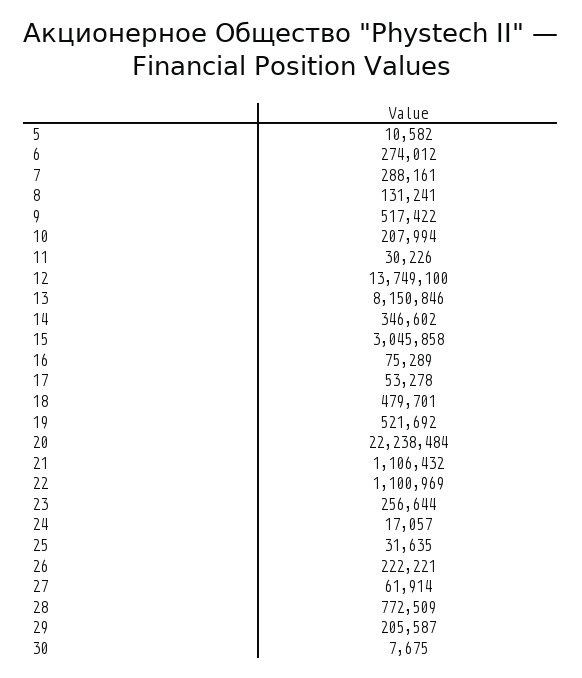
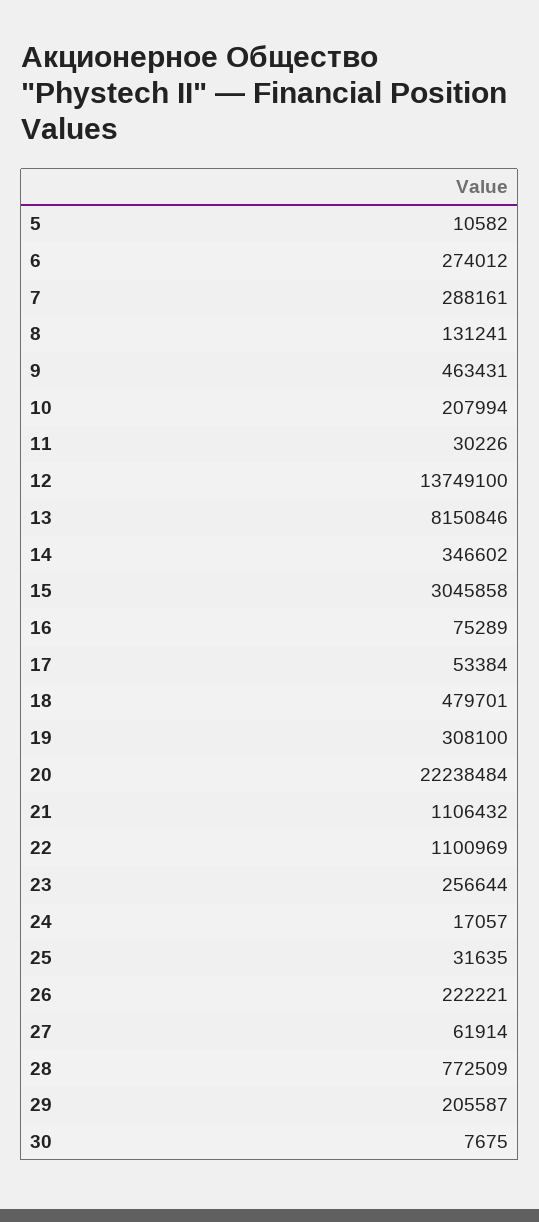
9: 517422 -> 463431
17: 53278 -> 53384
19: 521692 -> 308100

